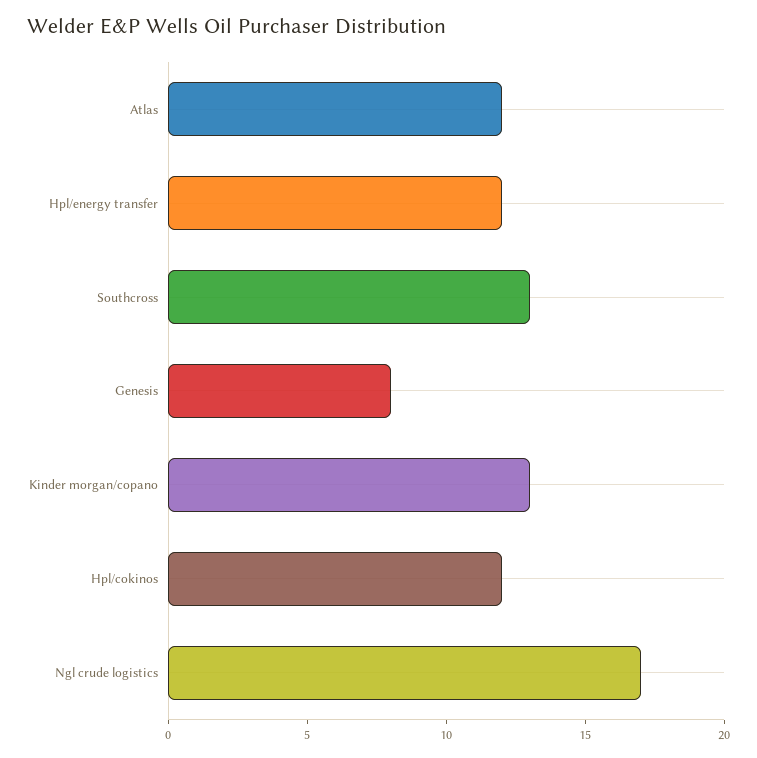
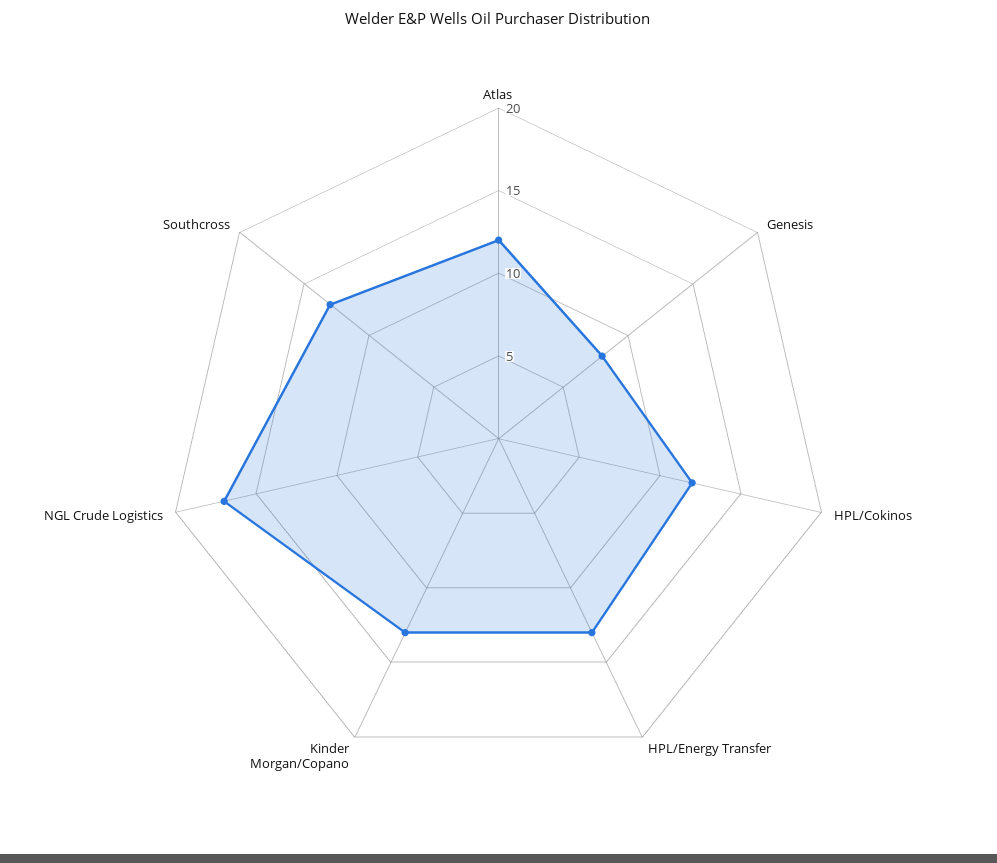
Hpl/energy transfer: 12 -> 13

